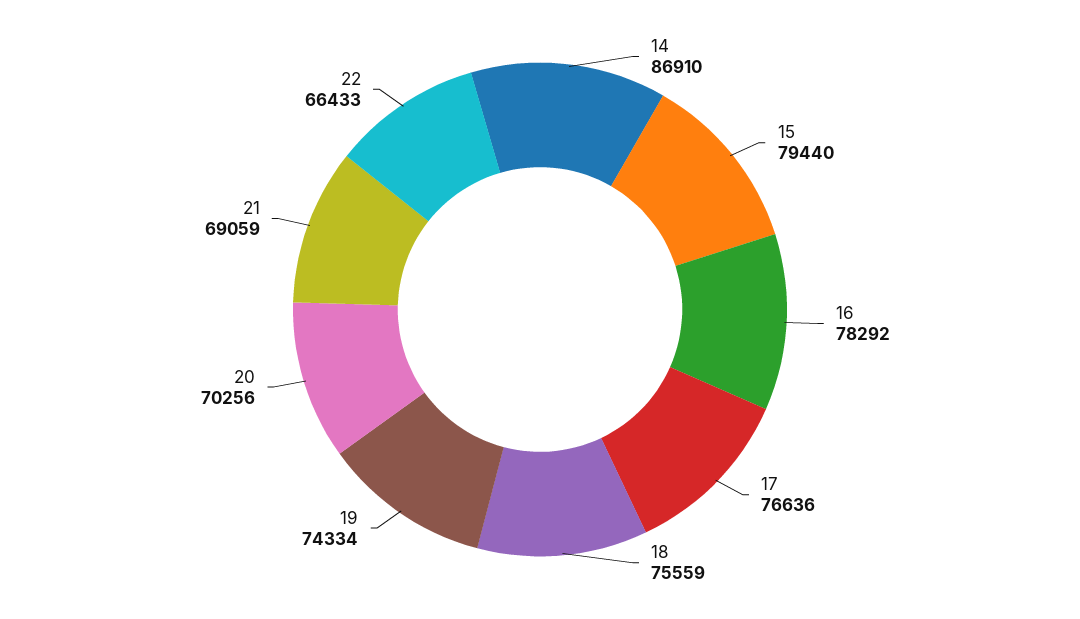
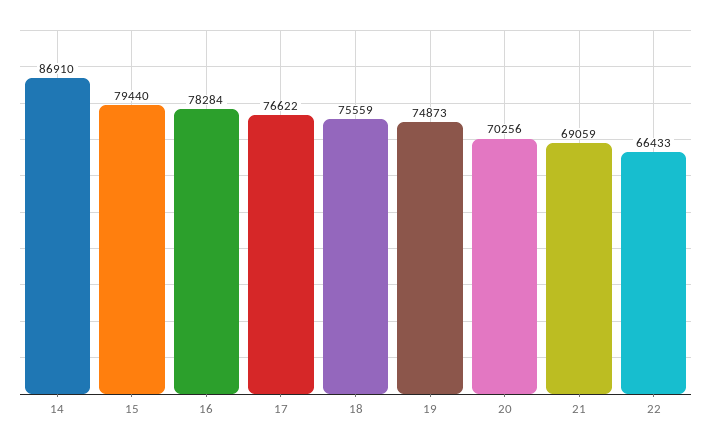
16: 78292 -> 78284
17: 76636 -> 76622
19: 74334 -> 74873

